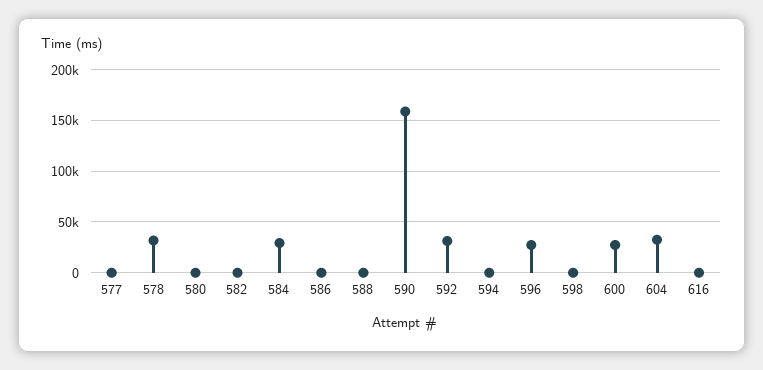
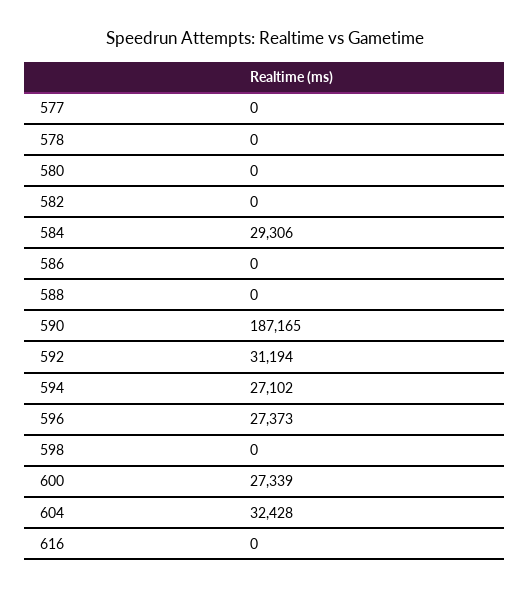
578: 30000 -> 0
590: 160000 -> 187165
594: 0 -> 27102

